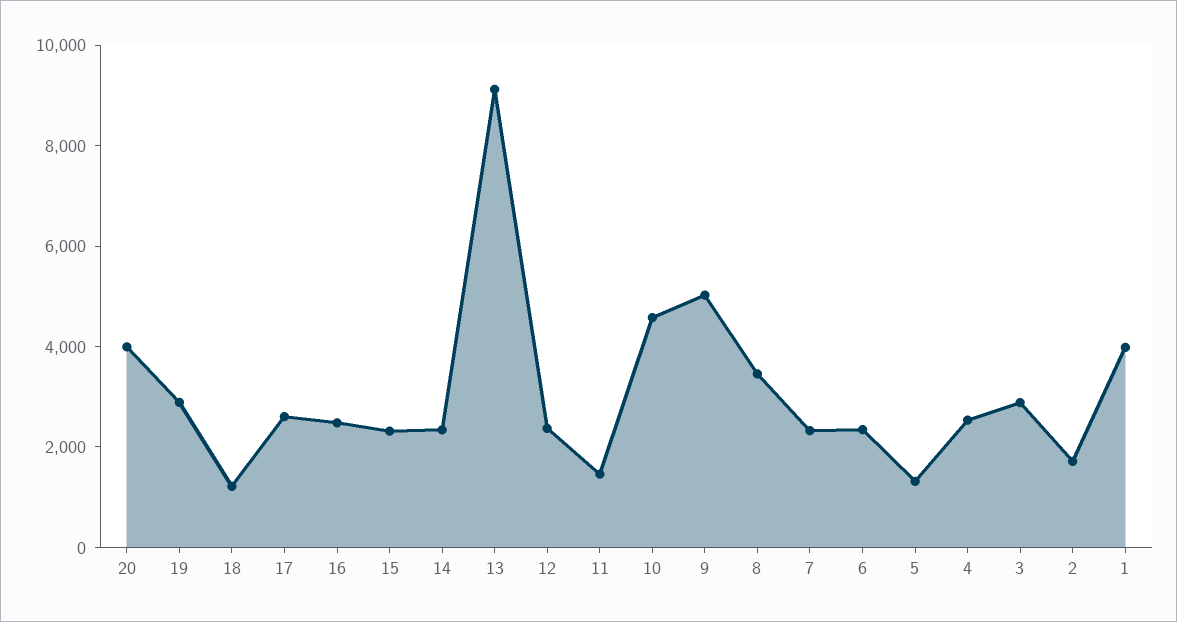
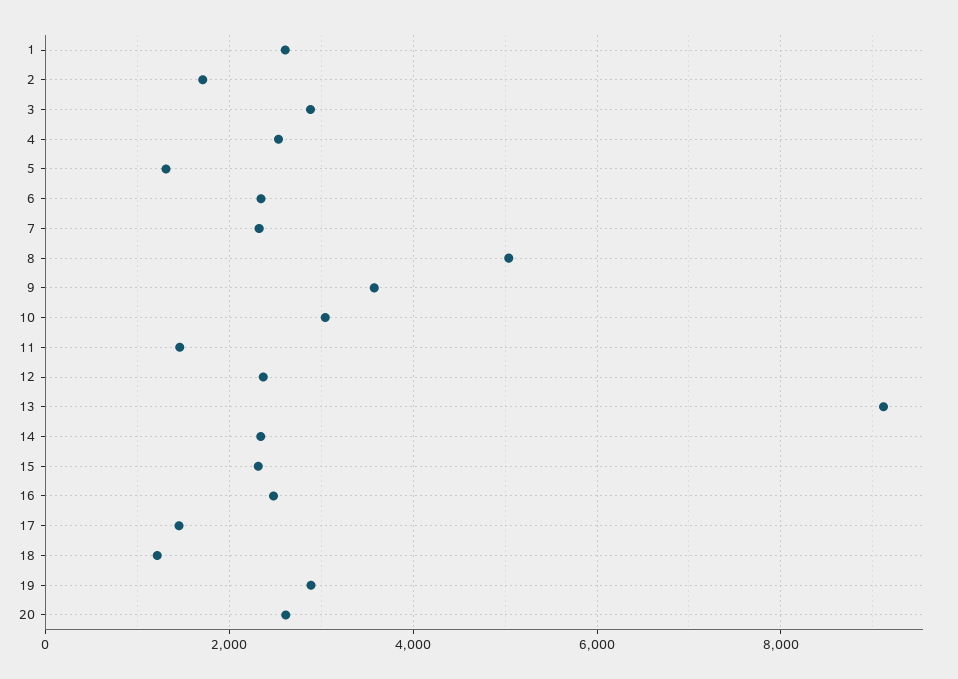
20: 4000 -> 2600
17: 2500 -> 1400
10: 4500 -> 3000
9: 5000 -> 3600
8: 3500 -> 5000
1: 4000 -> 2600

